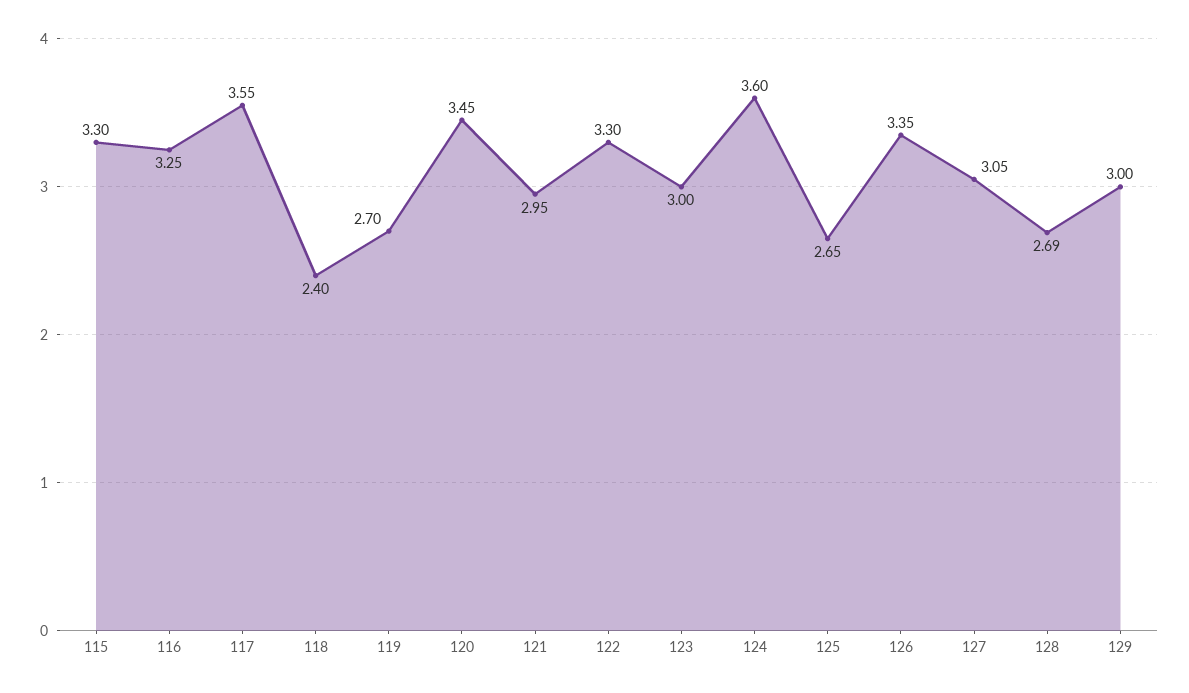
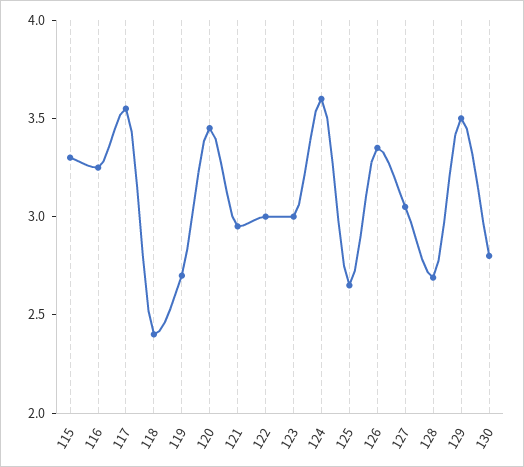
122: 3.3 -> 3
129: 3 -> 3.5
130: none -> 2.8

